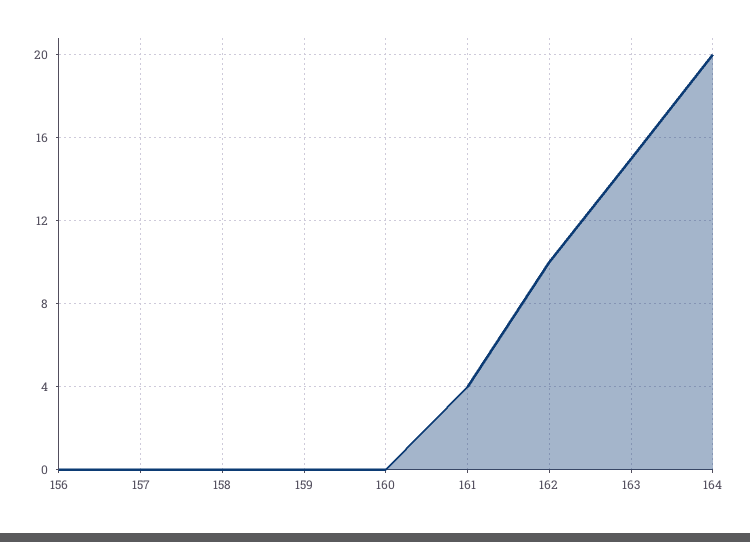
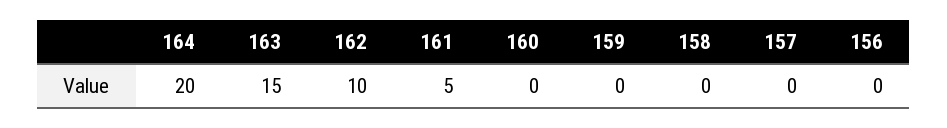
161: 4 -> 5

